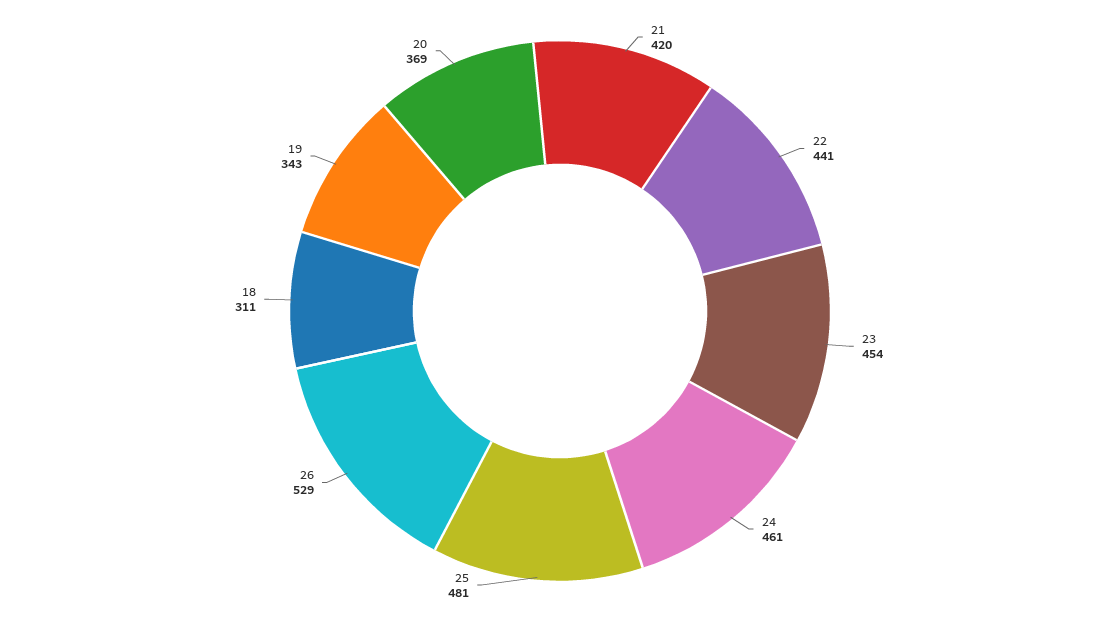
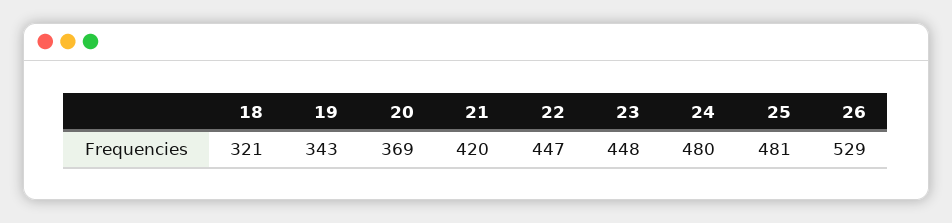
22: 441 -> 447
23: 454 -> 448
24: 461 -> 480
18: 311 -> 321

